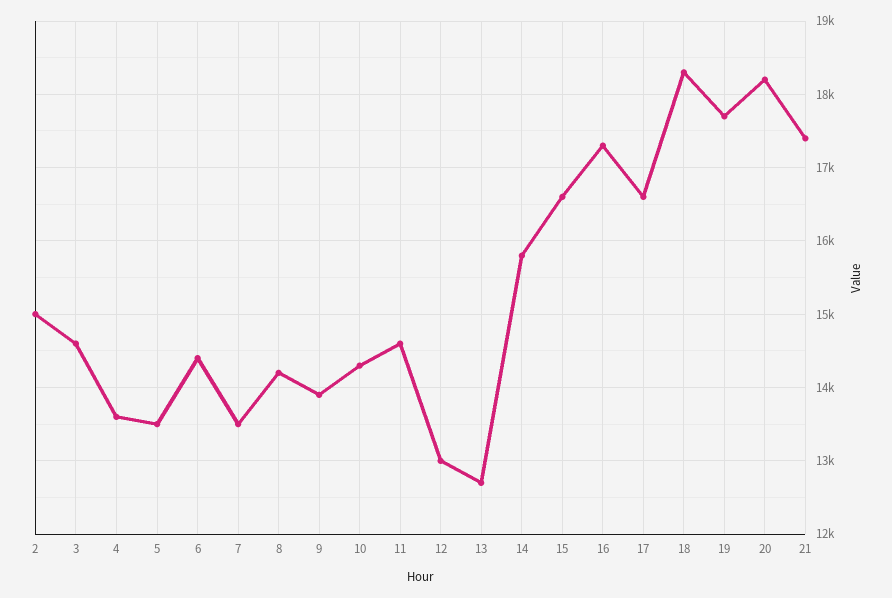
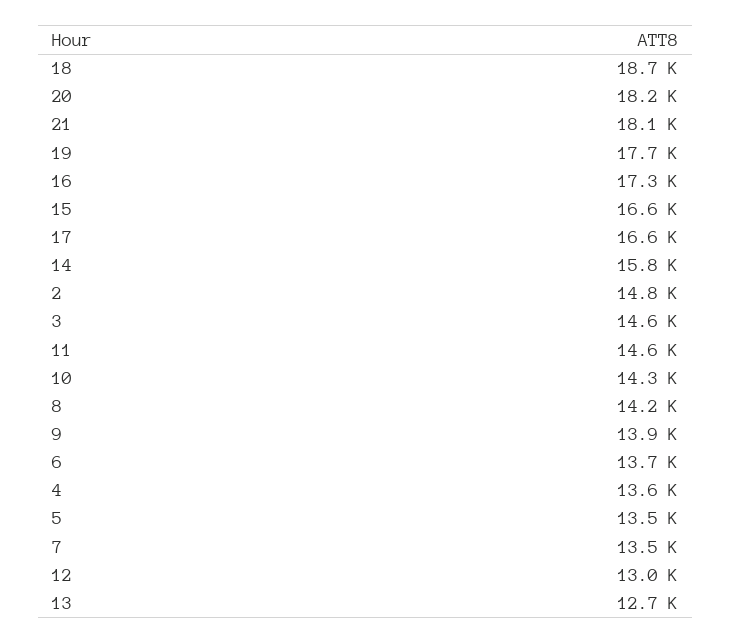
2: 15000 -> 14800
6: 14400 -> 13700
18: 18300 -> 18700
21: 17400 -> 18100

